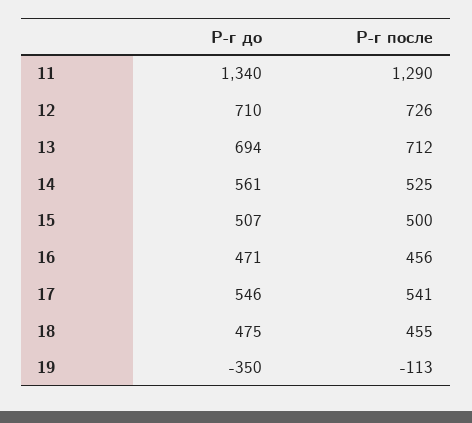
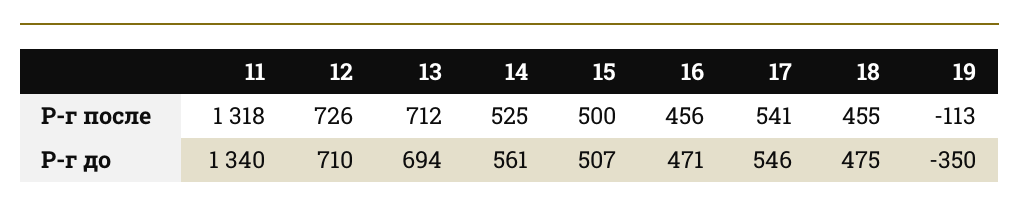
Р-г после, 11: 1290 -> 1318

